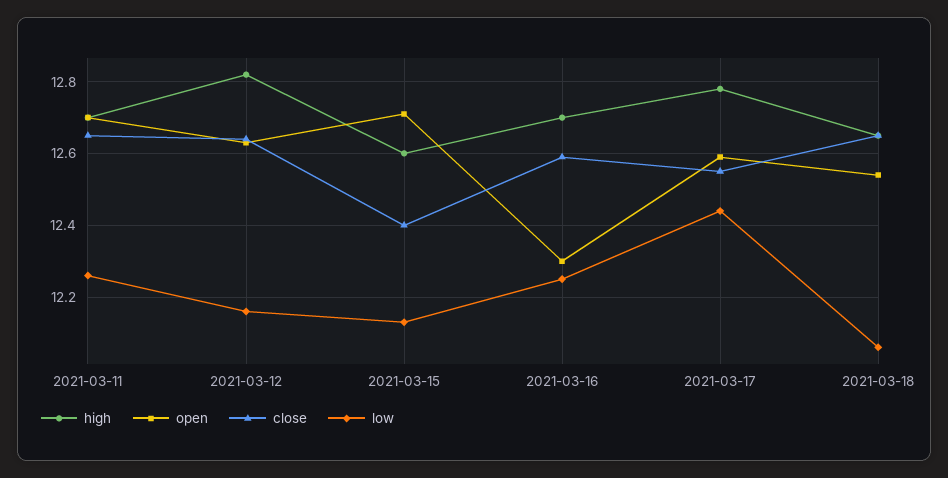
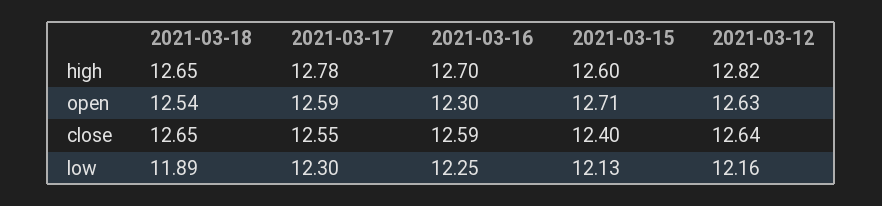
high, 2021-03-11: 12.7 -> none
open, 2021-03-11: 12.7 -> none
close, 2021-03-11: 12.65 -> none
low, 2021-03-11: 12.25 -> none
low, 2021-03-17: 12.45 -> 12.3
low, 2021-03-18: 12.05 -> 11.89

